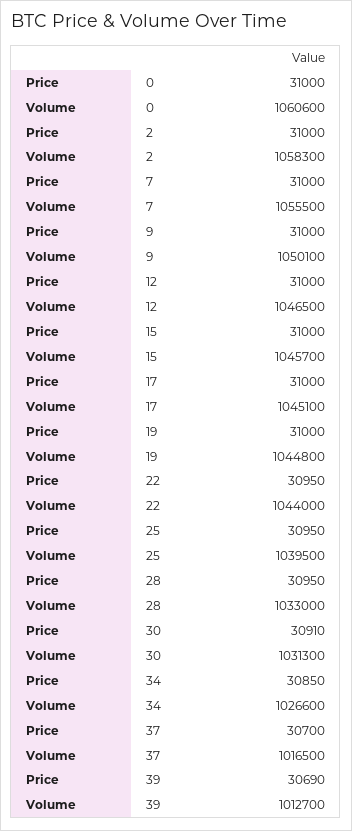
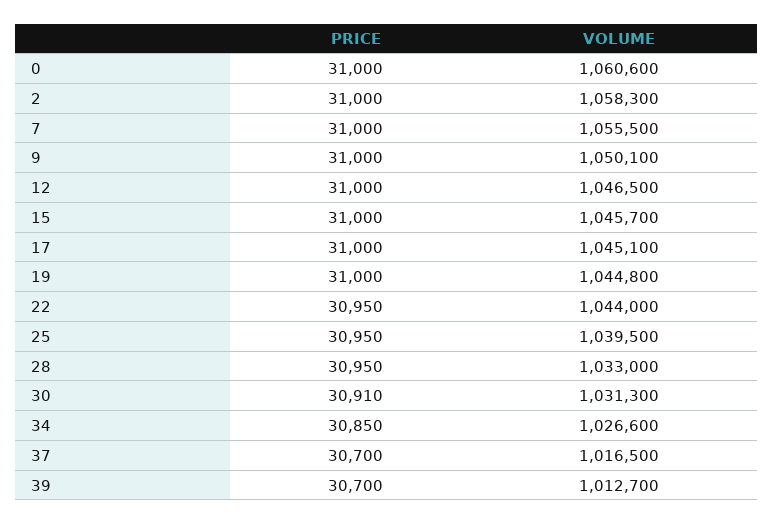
Price, 39: 30690 -> 30700

